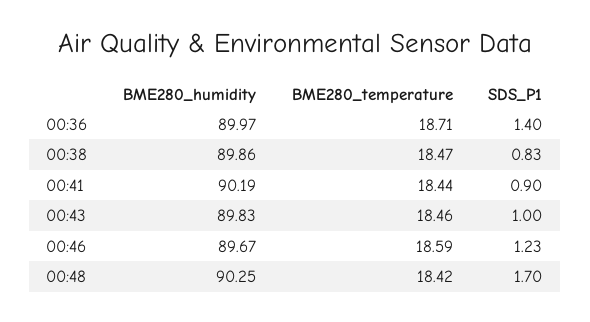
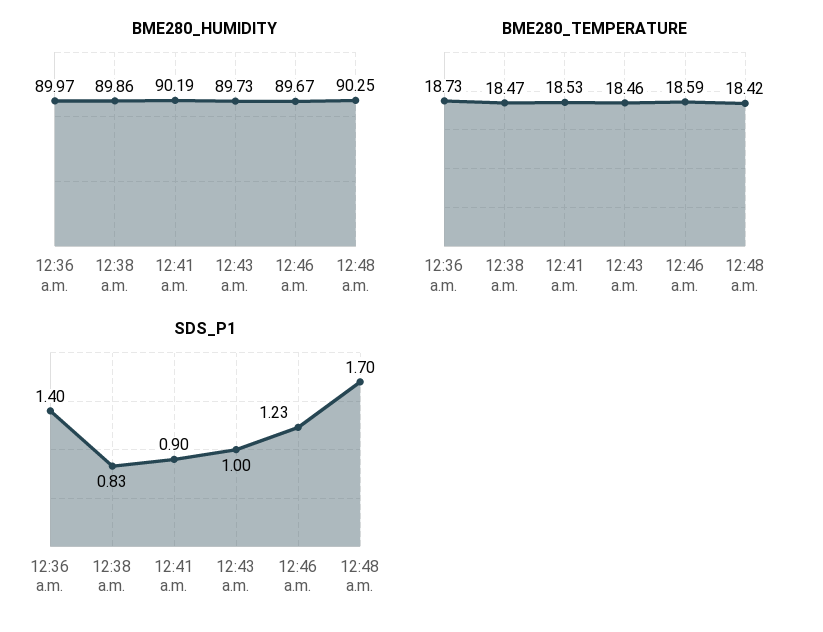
BME280_temperature, 00:36: 18.71 -> 18.73
BME280_temperature, 00:41: 18.44 -> 18.53
BME280_humidity, 00:43: 89.83 -> 89.73

